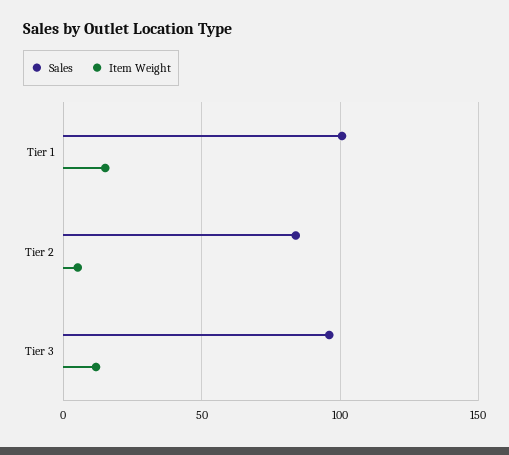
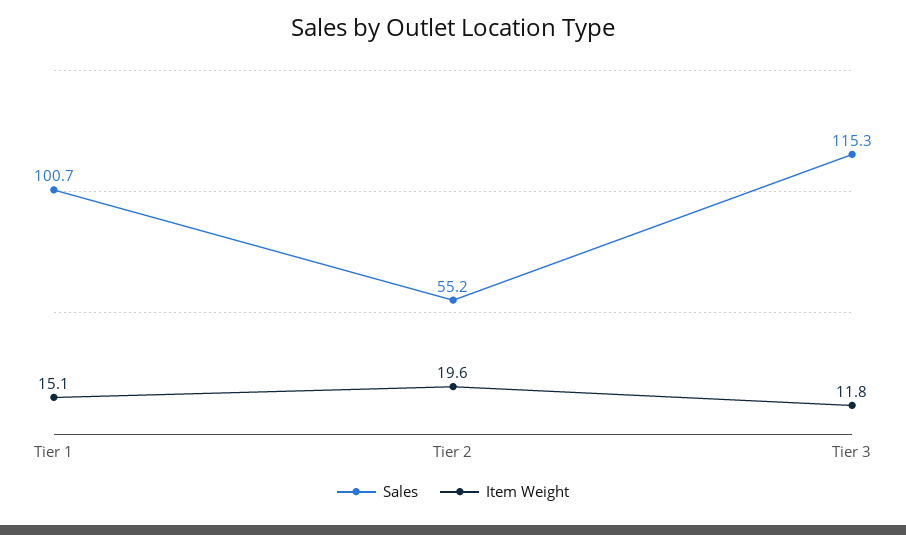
Sales, Tier 2: 85 -> 55.2
Item Weight, Tier 2: 5 -> 19.6
Sales, Tier 3: 95 -> 115.3

